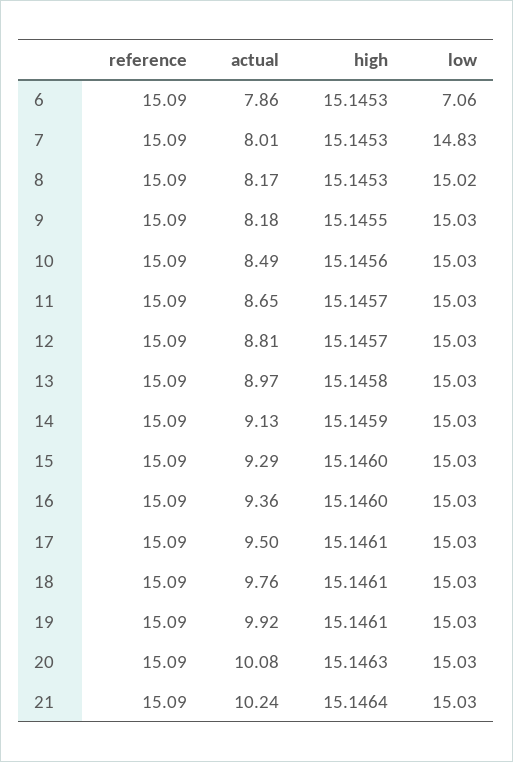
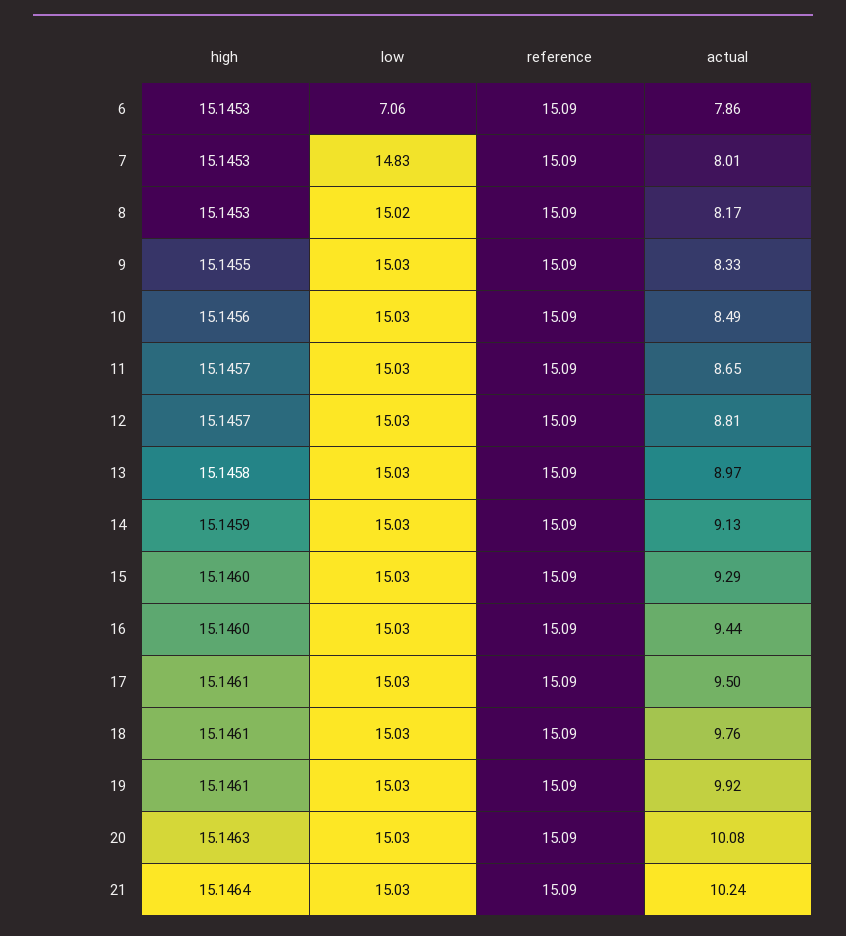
actual, 9: 8.18 -> 8.33
actual, 16: 9.36 -> 9.44

